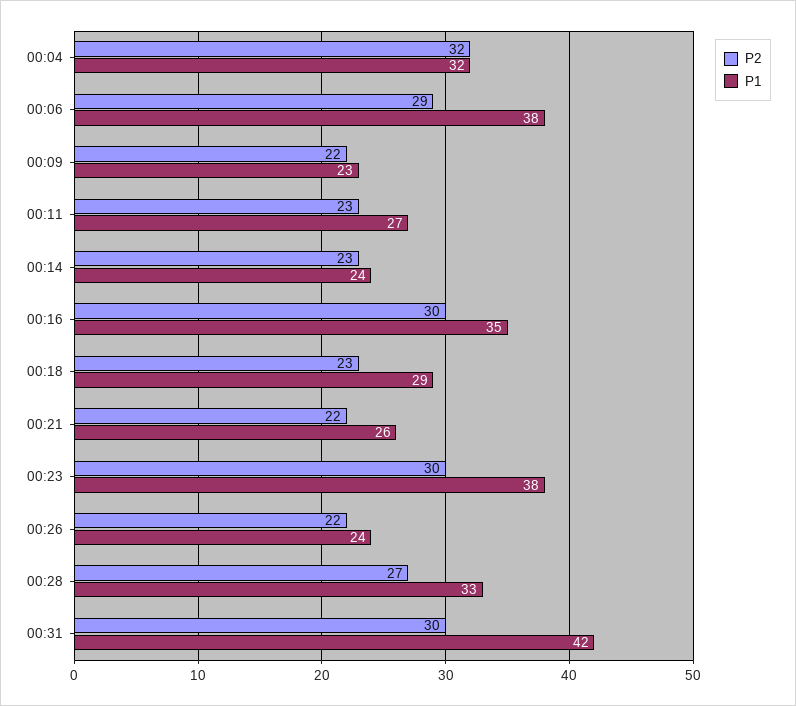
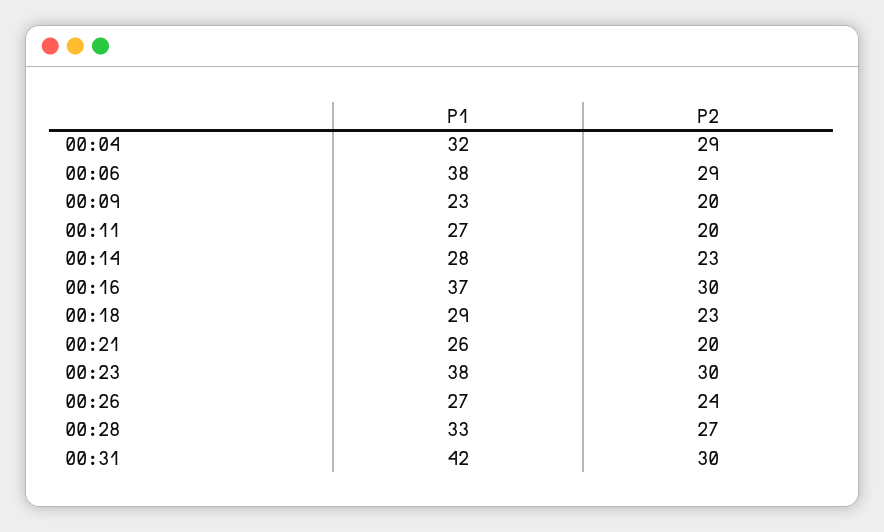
P2, 00:04: 32 -> 29
P2, 00:09: 22 -> 20
P2, 00:11: 23 -> 20
P1, 00:14: 24 -> 28
P1, 00:16: 35 -> 37
P2, 00:21: 22 -> 20
P2, 00:26: 22 -> 24
P1, 00:26: 24 -> 27

